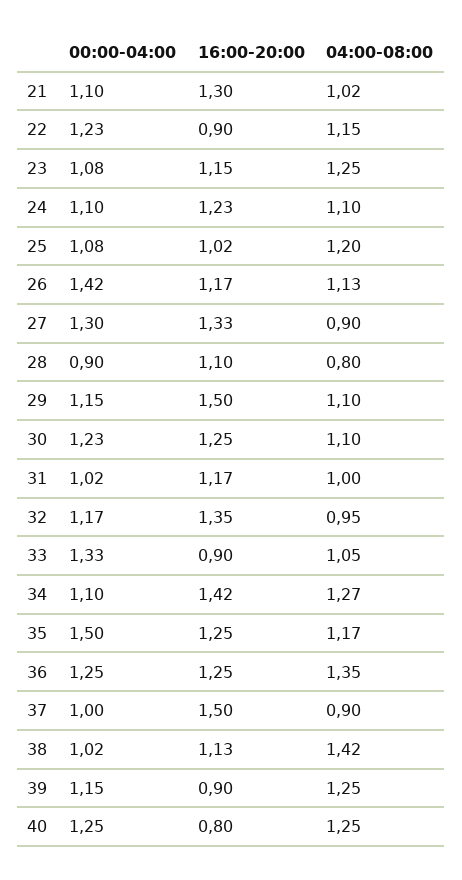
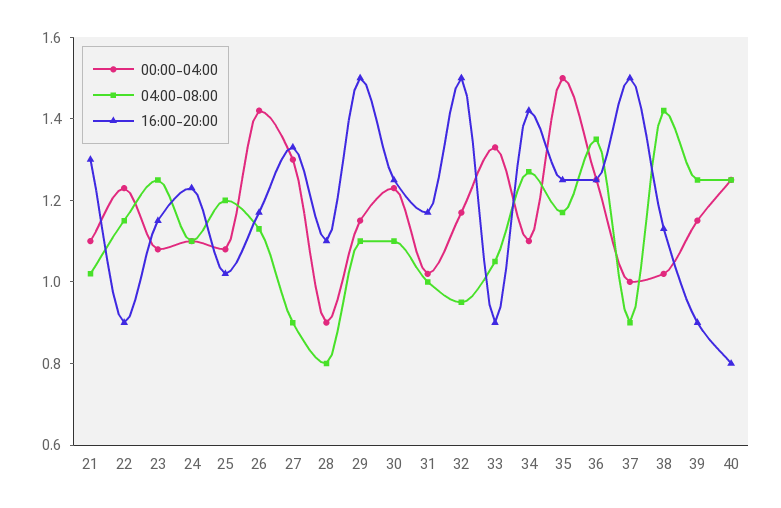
16:00-20:00, 32: 1.35 -> 1.5

